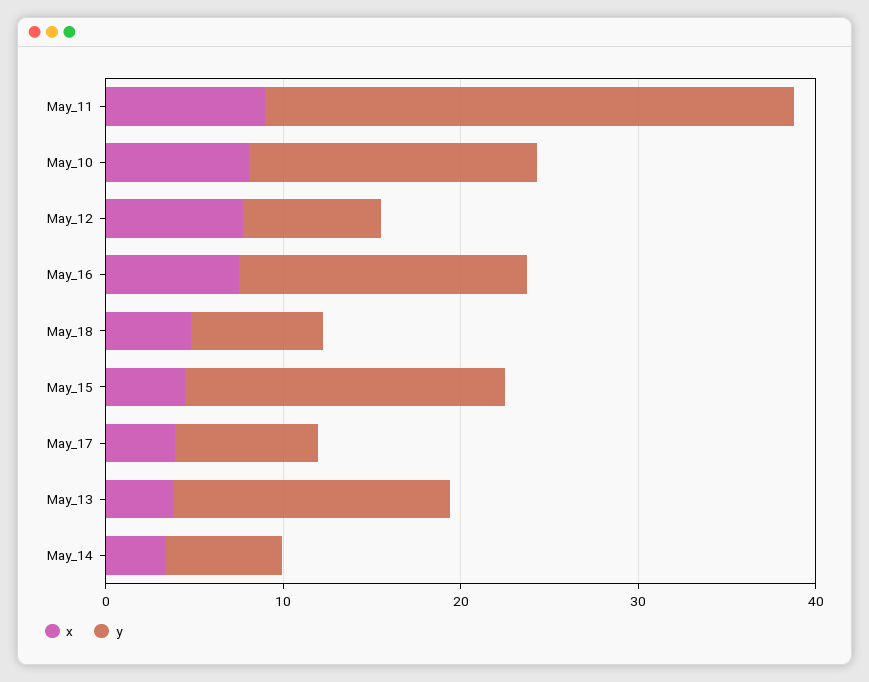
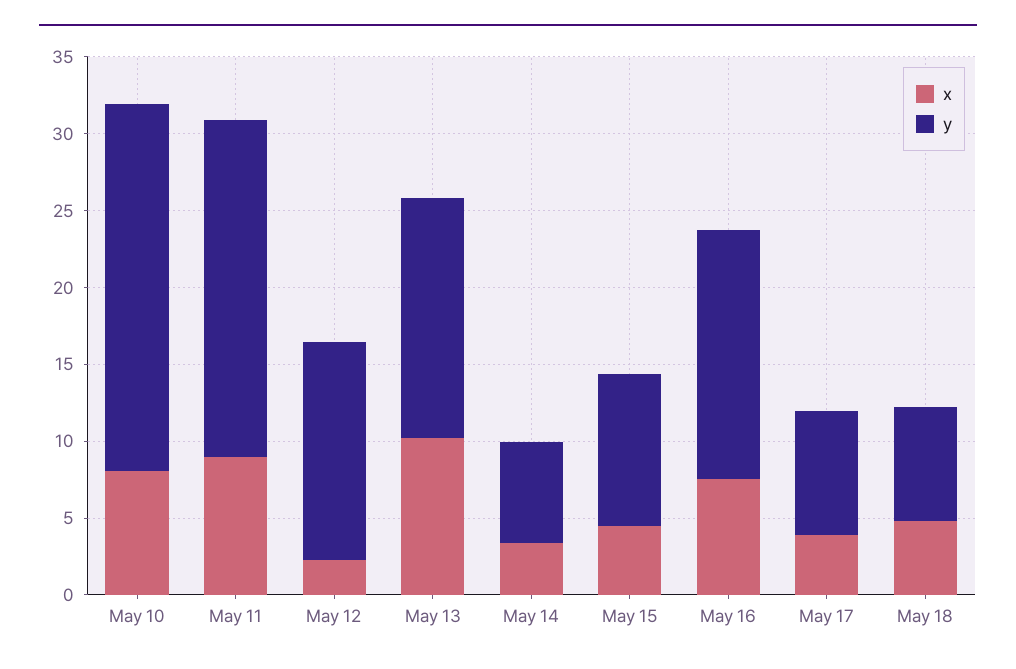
y, May_11: 30 -> 22
y, May_10: 16 -> 24
x, May_12: 8 -> 2
y, May_12: 8 -> 14
y, May_15: 18 -> 10
x, May_13: 4 -> 10

